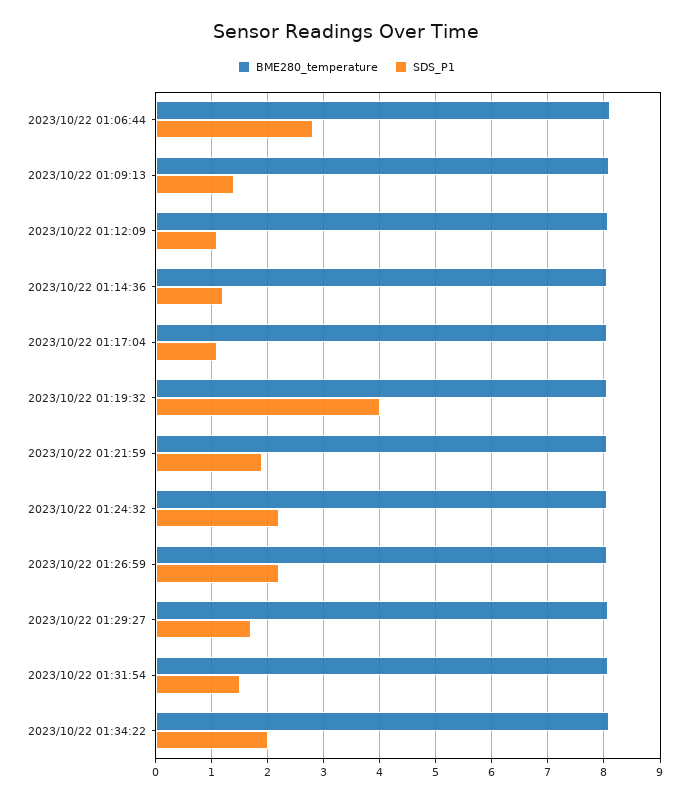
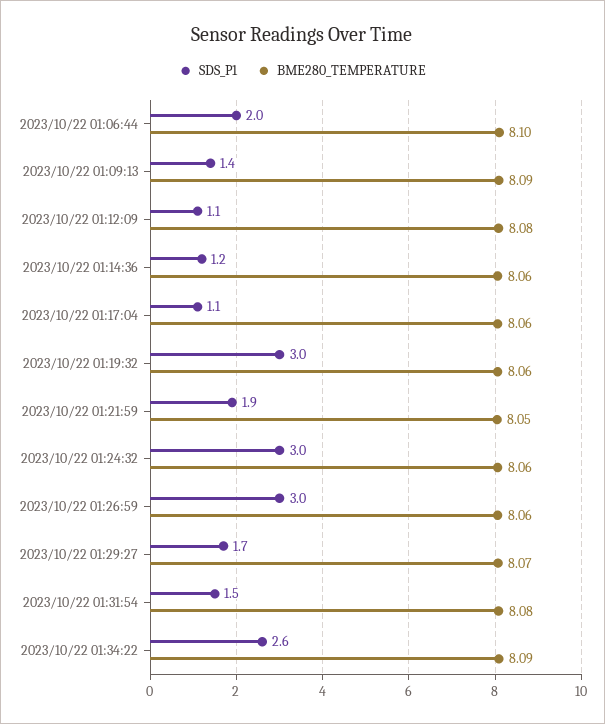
SDS_P1, 2023/10/22 01:06:44: 2.8 -> 2
SDS_P1, 2023/10/22 01:19:32: 4 -> 3
SDS_P1, 2023/10/22 01:24:32: 2.2 -> 3
SDS_P1, 2023/10/22 01:26:59: 2.2 -> 3
SDS_P1, 2023/10/22 01:34:22: 2 -> 2.6

